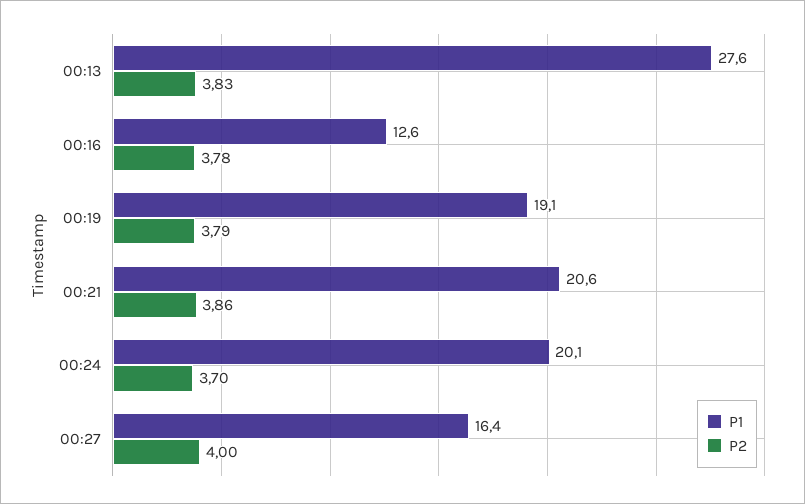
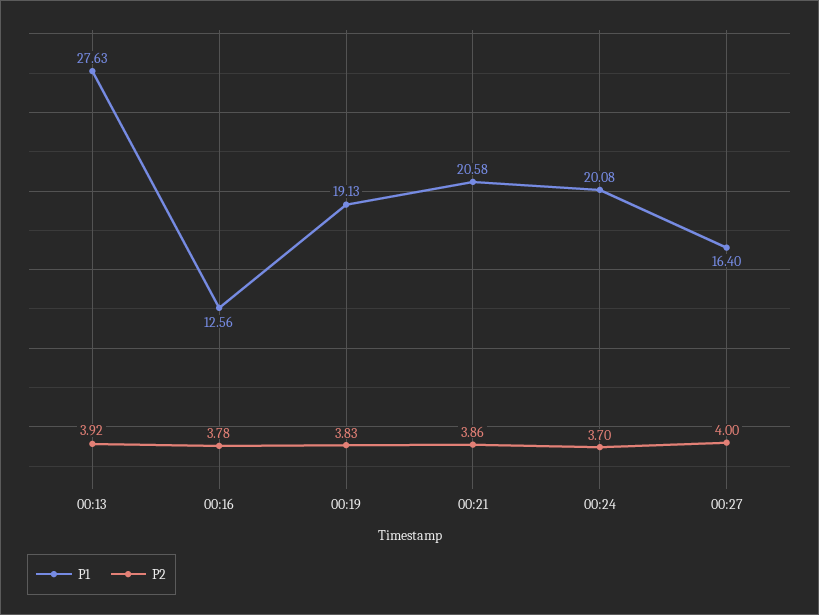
P2, 00:13: 3.83 -> 3.92
P2, 00:19: 3.79 -> 3.83

